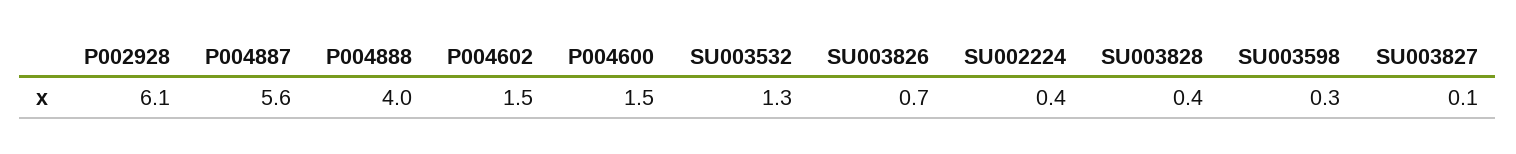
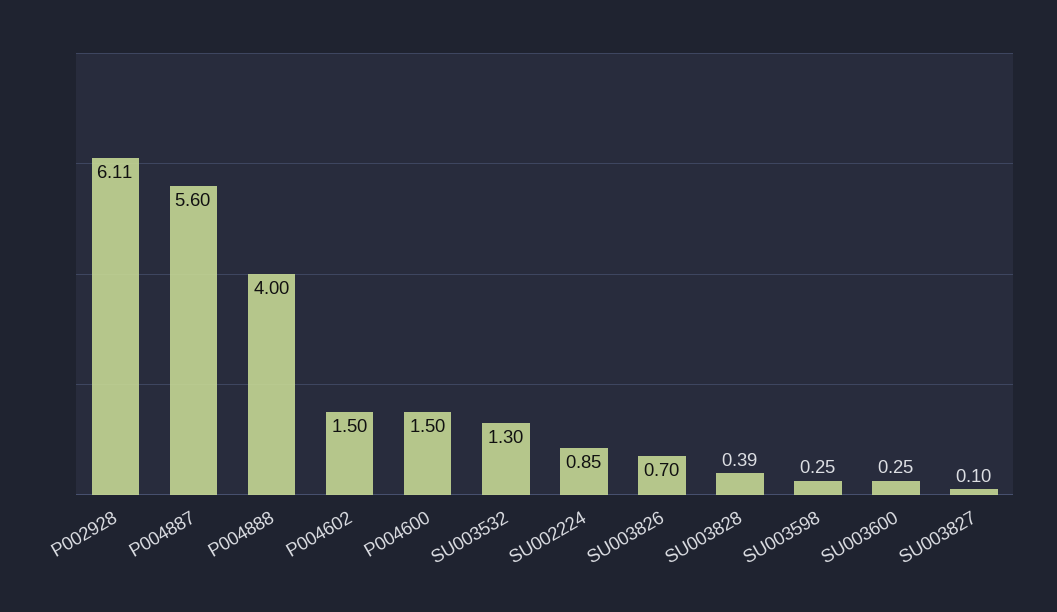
SU002224: 0.4 -> 0.85
SU003600: none -> 0.25

